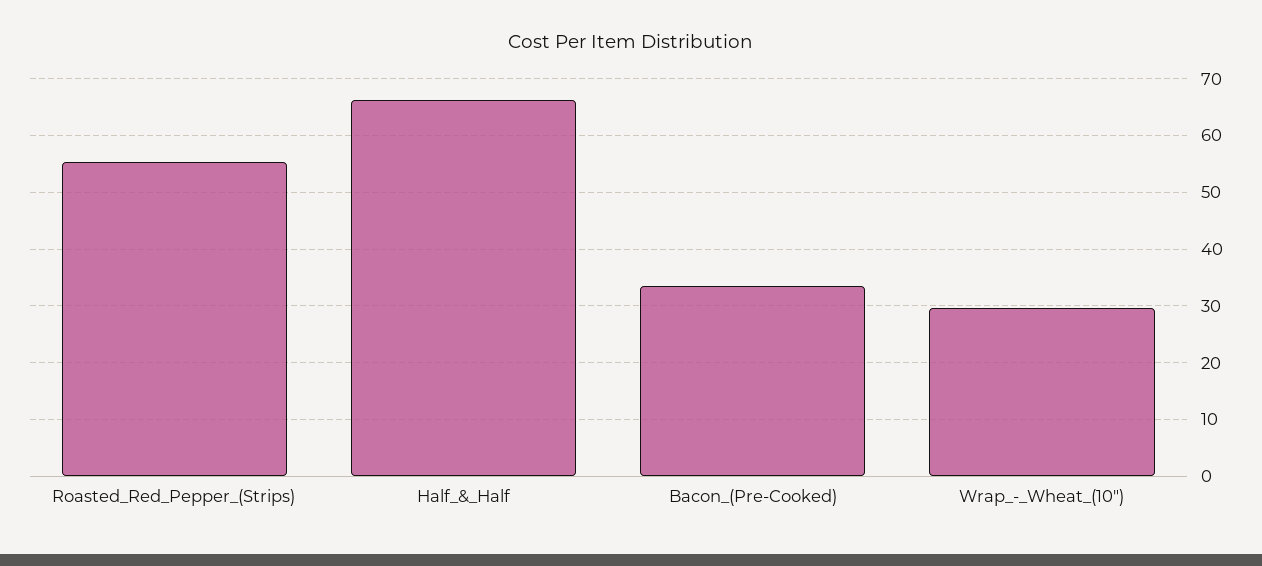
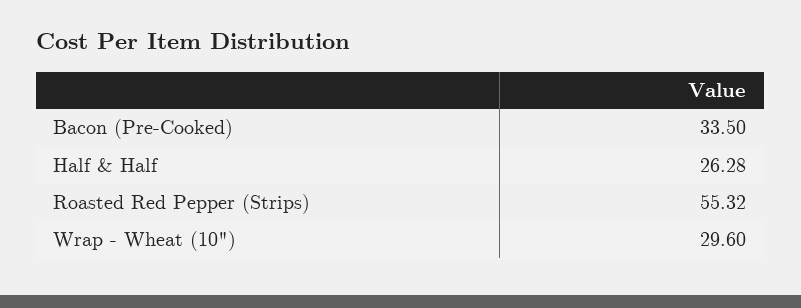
Half_&_Half: 66 -> 26.28

